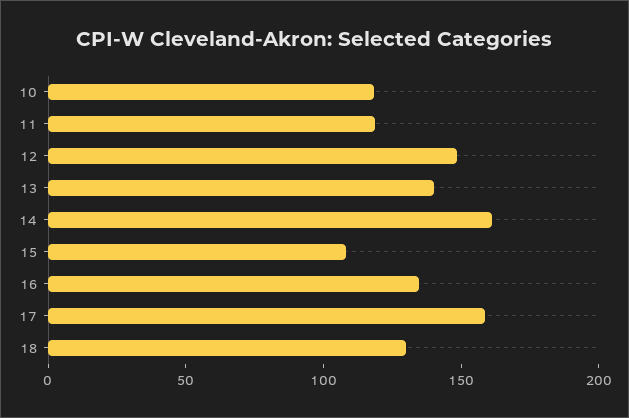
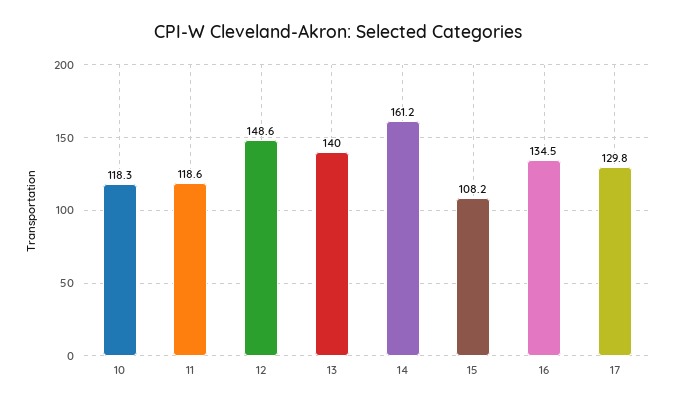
17: 160 -> 129.8
18: 130 -> none

